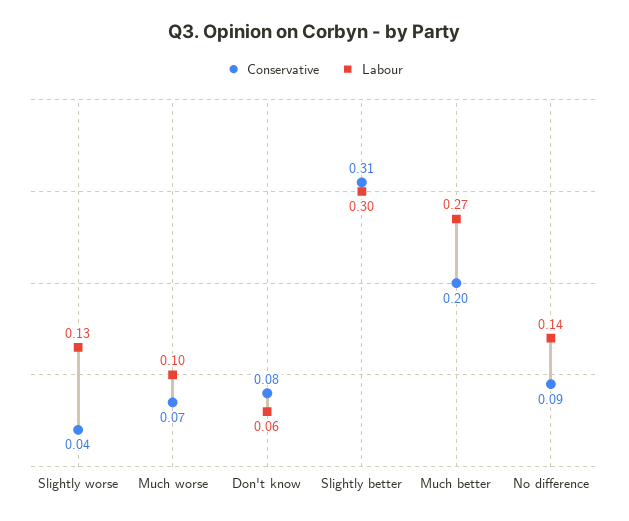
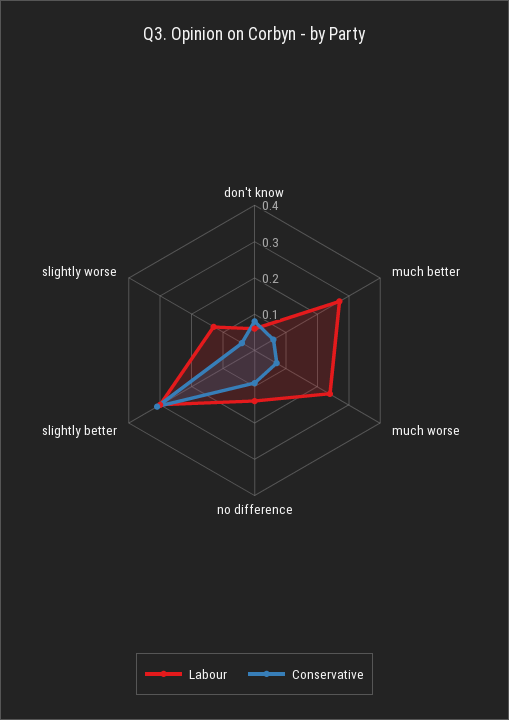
Labour, Much worse: 0.1 -> 0.25
Conservative, Much better: 0.2 -> 0.05

